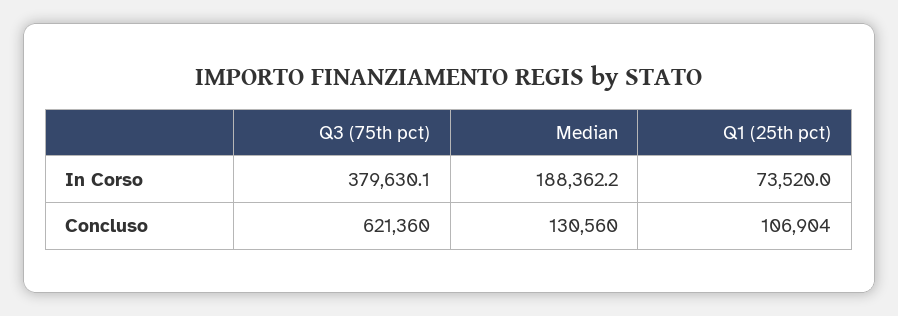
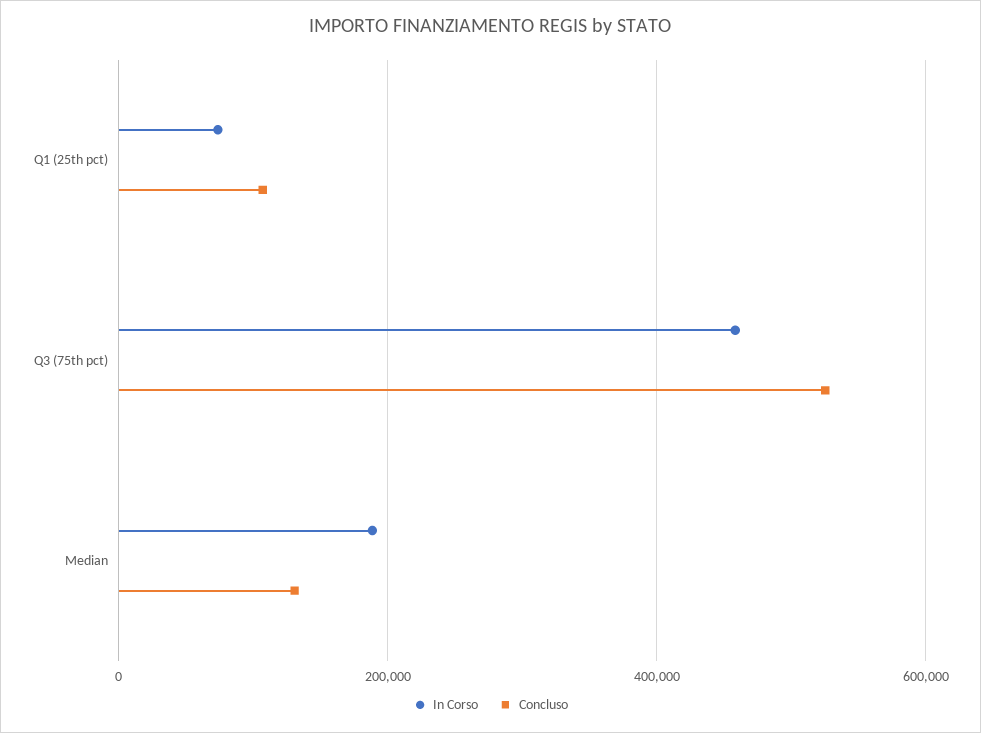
In Corso, Q3 (75th pct): 379630.1 -> 460000
Concluso, Q3 (75th pct): 621360 -> 520000

